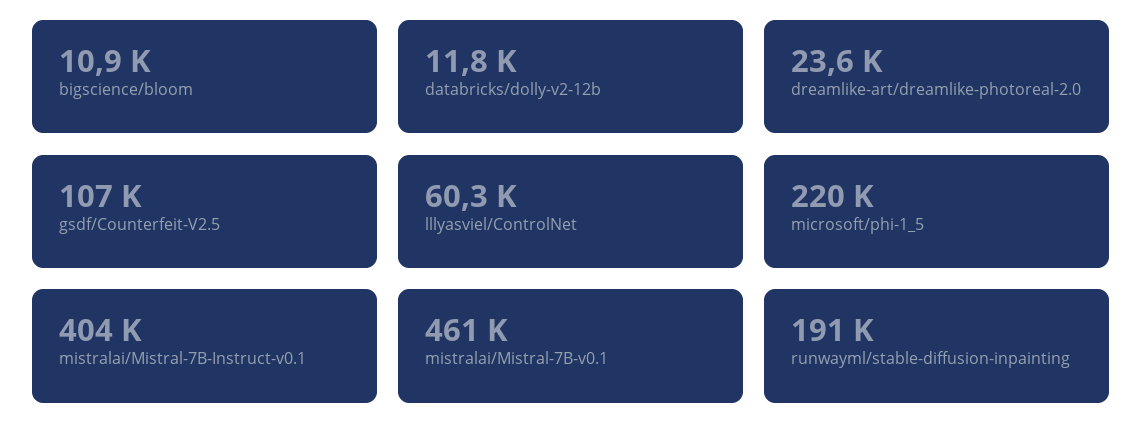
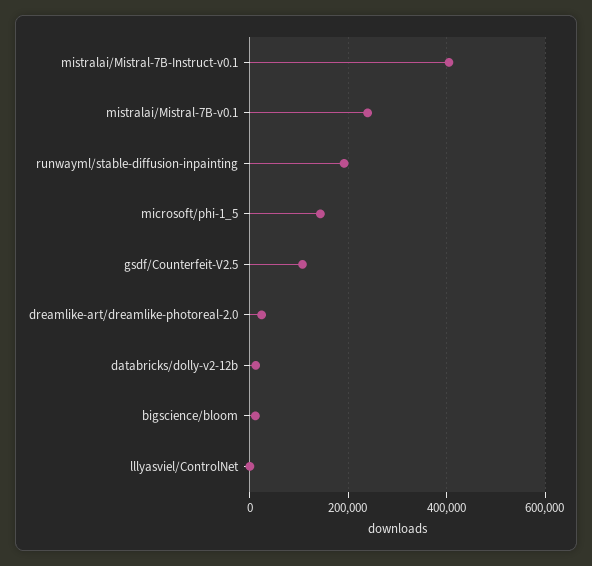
lllyasviel/ControlNet: 60300 -> 0
microsoft/phi-1_5: 220000 -> 140000
mistralai/Mistral-7B-v0.1: 461000 -> 240000

